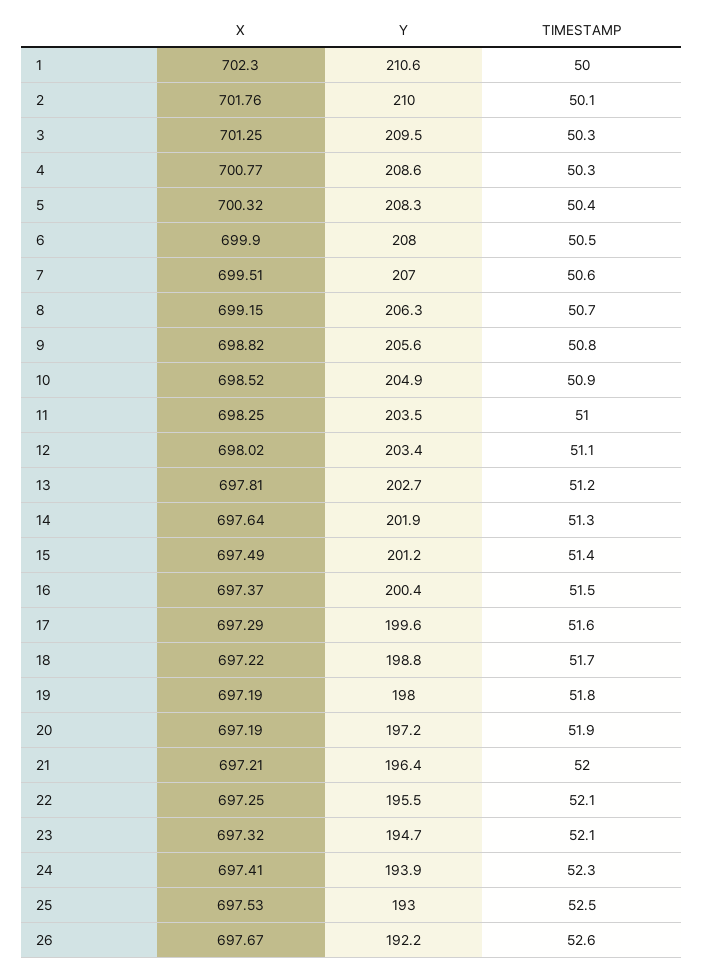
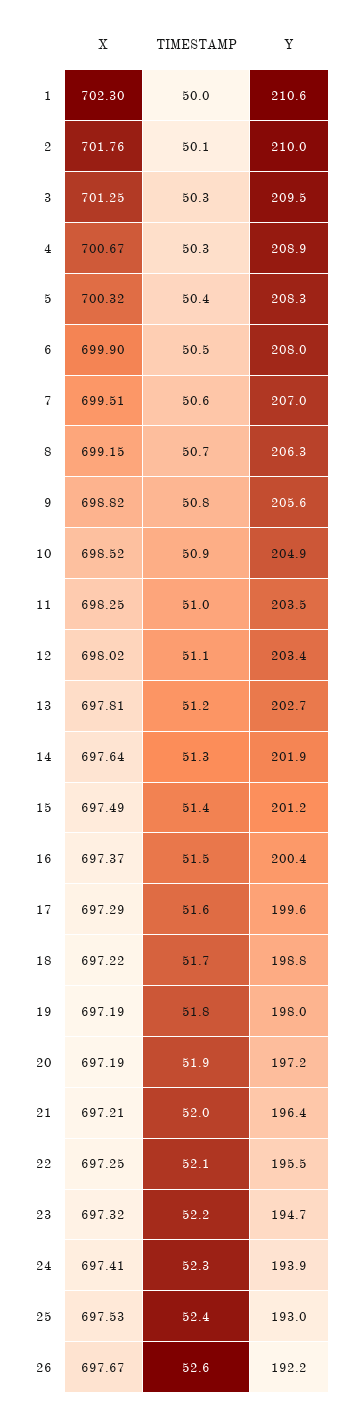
X, 4: 700.77 -> 700.67
Y, 4: 208.6 -> 208.9
TIMESTAMP, 23: 52.1 -> 52.2
TIMESTAMP, 25: 52.5 -> 52.4

